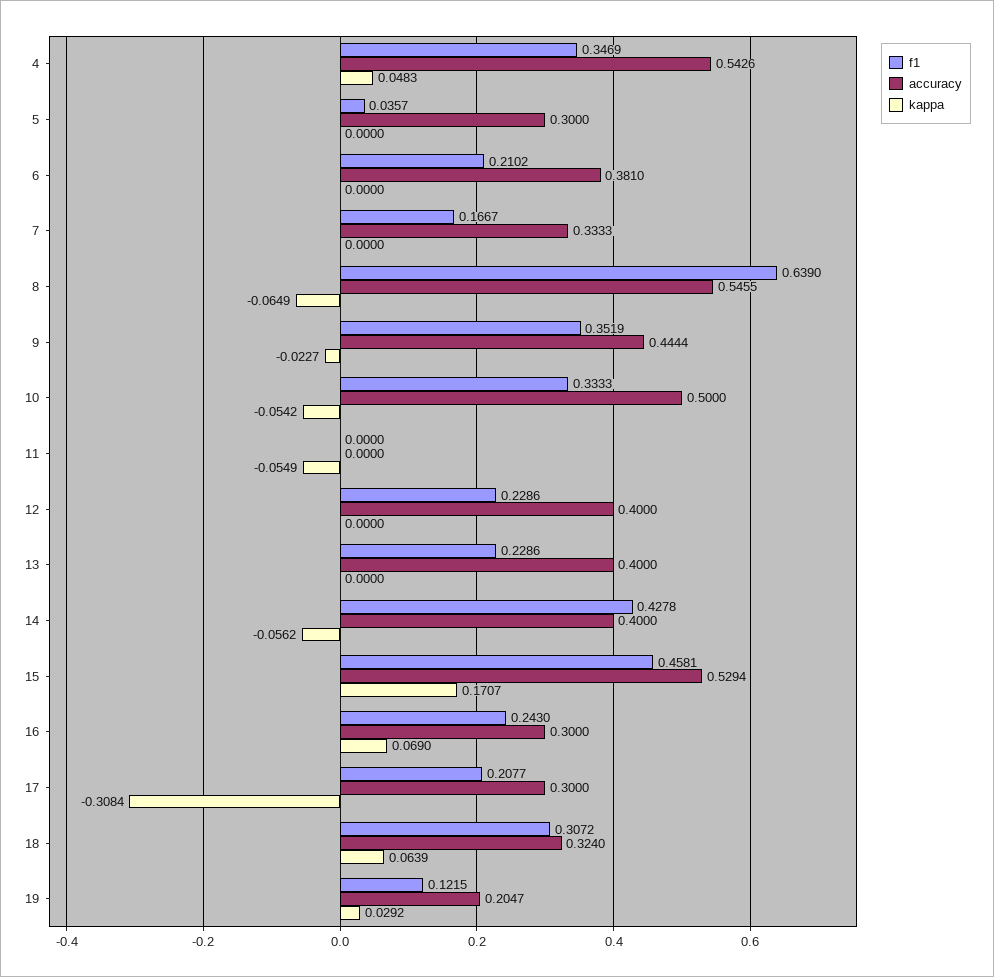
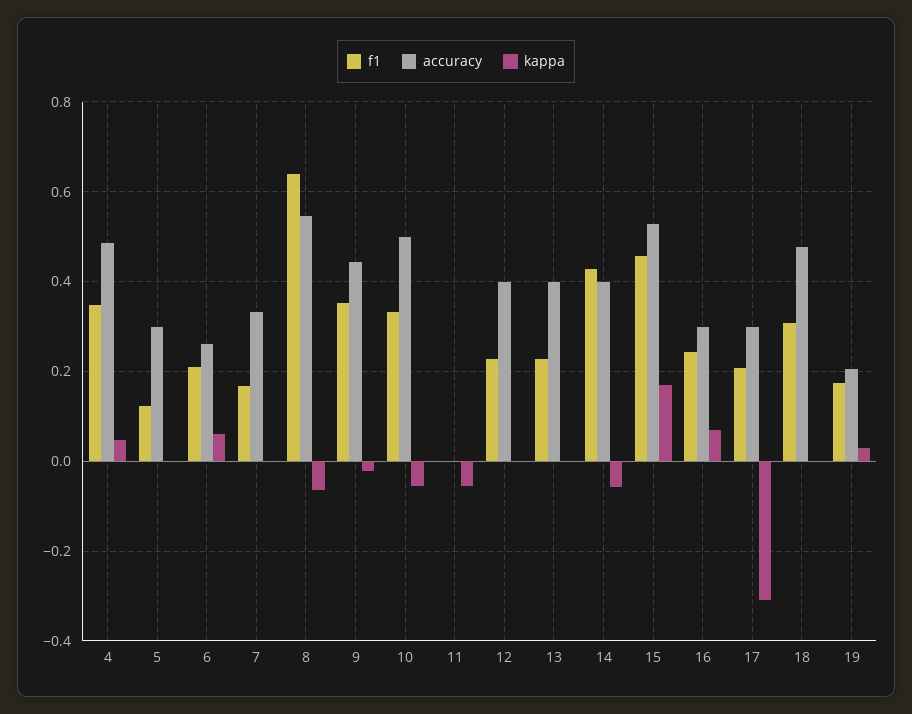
accuracy, 4: 0.5426 -> 0.48
f1, 5: 0.0357 -> 0.12
accuracy, 6: 0.381 -> 0.26
kappa, 6: 0 -> 0.06
accuracy, 18: 0.324 -> 0.48
kappa, 18: 0.0639 -> 0
f1, 19: 0.1215 -> 0.18

